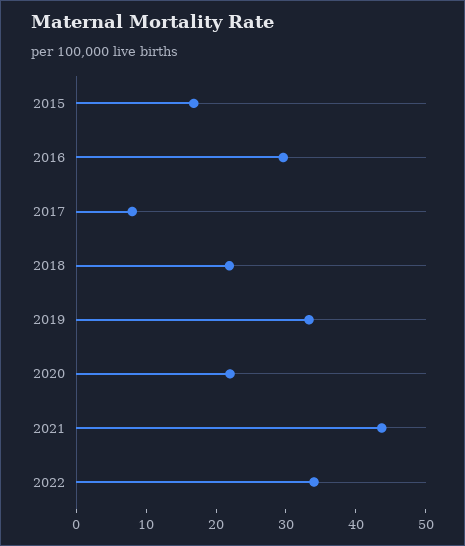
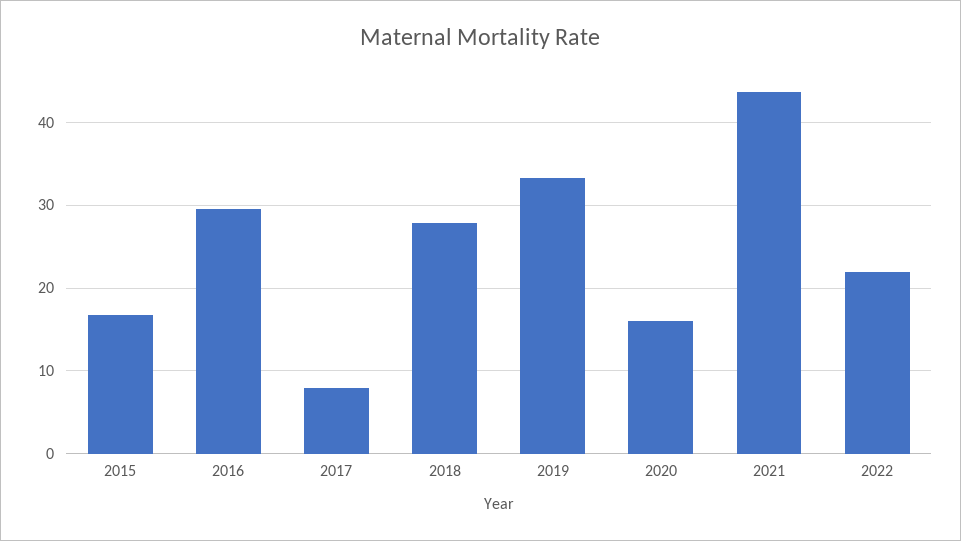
2018: 22 -> 28
2020: 22 -> 16
2022: 34 -> 22

